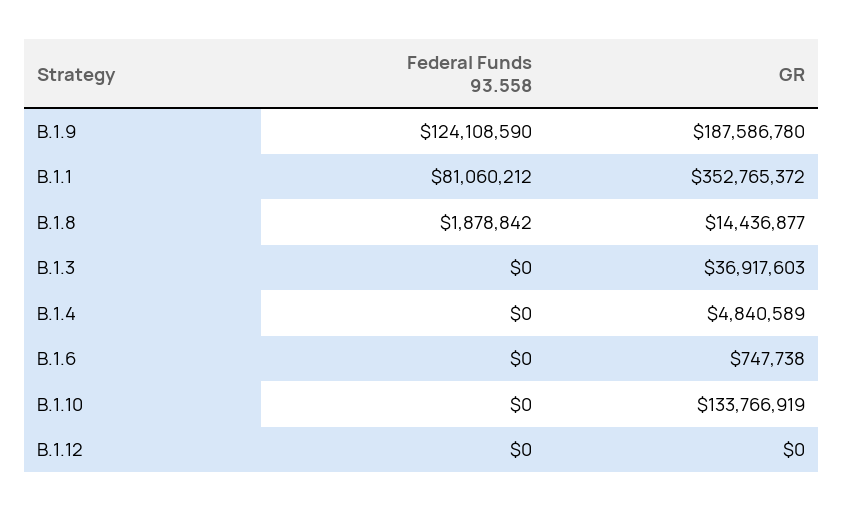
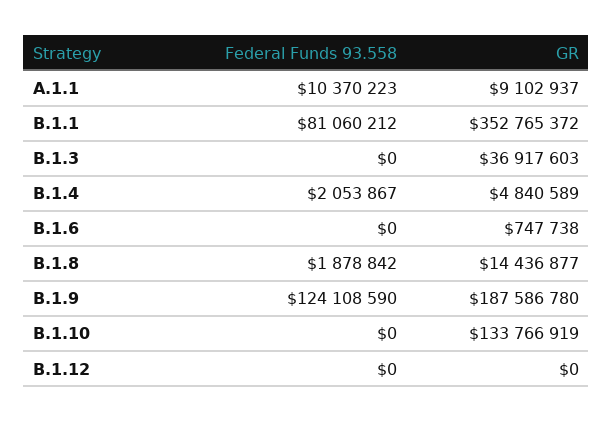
Federal Funds 93.558, B.1.4: 0 -> 2053867
Federal Funds 93.558, A.1.1: none -> 10370223
GR, A.1.1: none -> 9102937

